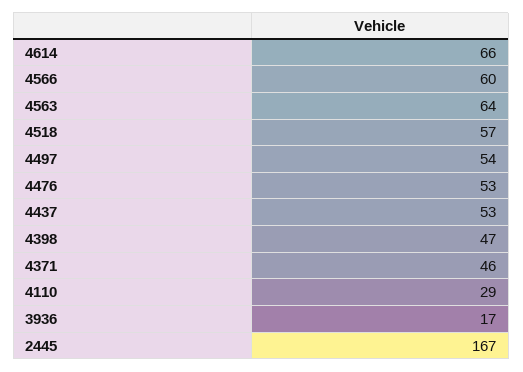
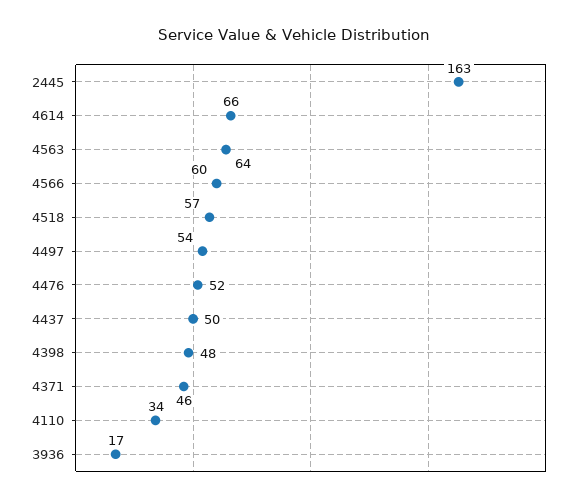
4476: 53 -> 52
4437: 53 -> 50
4398: 47 -> 48
4110: 29 -> 34
2445: 167 -> 163

